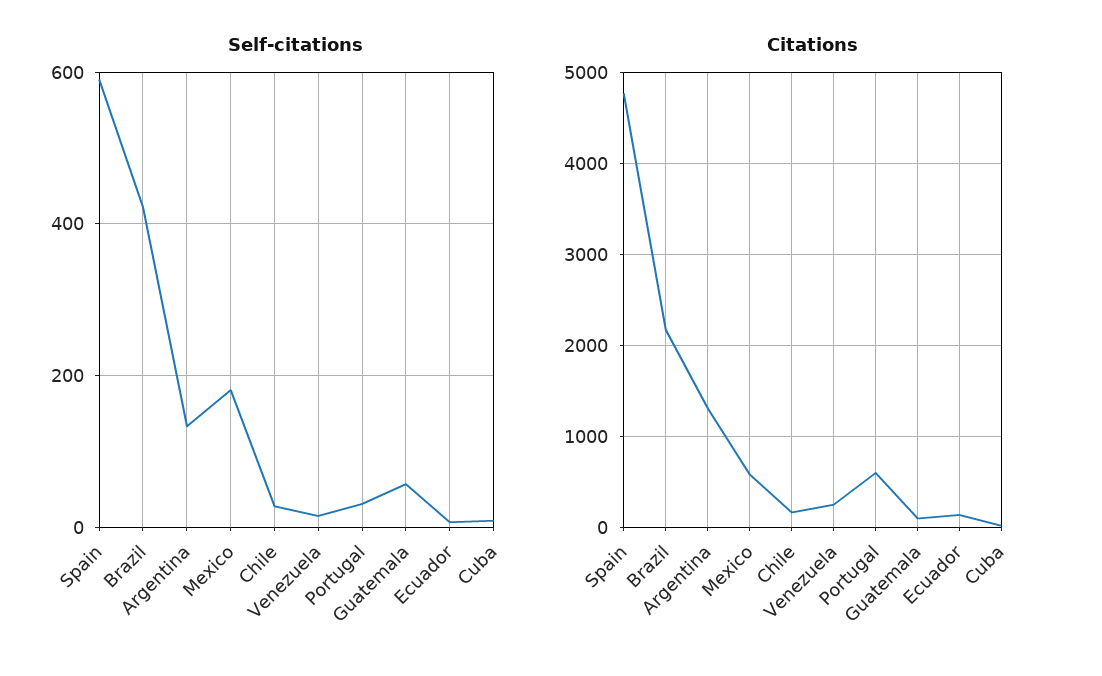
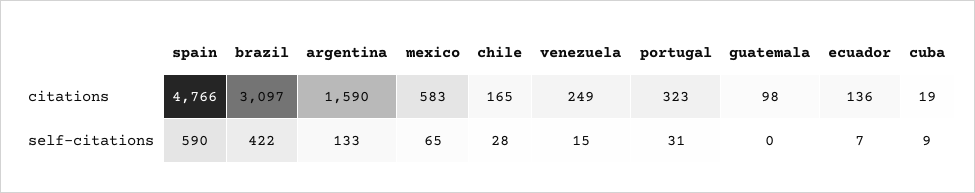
Self-citations, Mexico: 180 -> 65
Self-citations, Guatemala: 60 -> 0
Citations, Brazil: 2200 -> 3097
Citations, Argentina: 1300 -> 1590
Citations, Portugal: 600 -> 323

